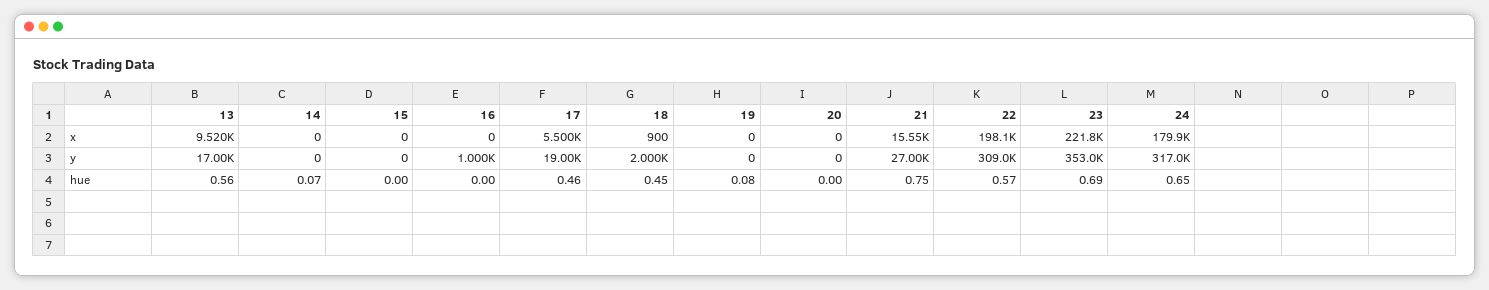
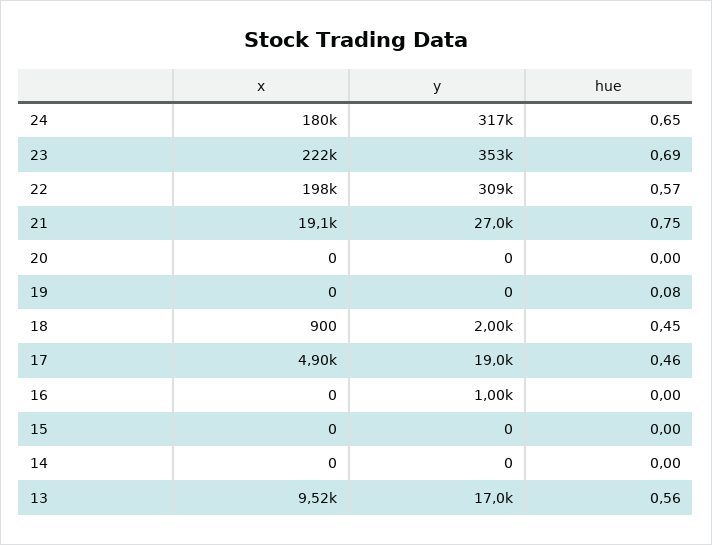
17, x: 5500 -> 4900
21, x: 15550 -> 19100
14, hue: 0.07 -> 0

